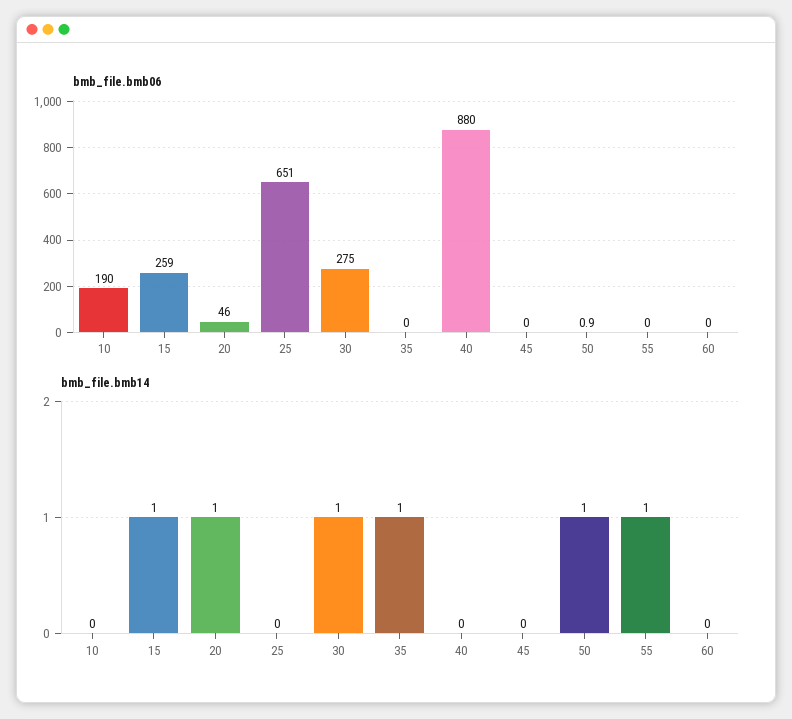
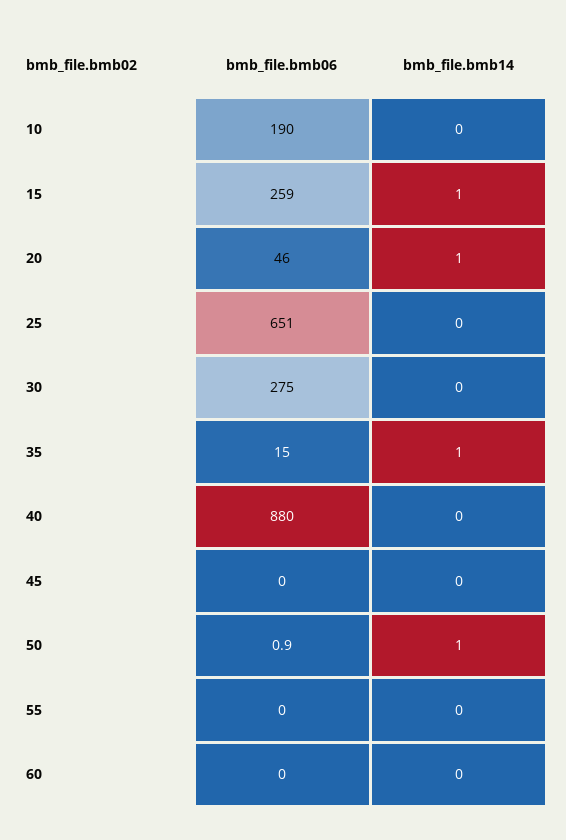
bmb_file.bmb06, 35: 0 -> 15
bmb_file.bmb14, 30: 1 -> 0
bmb_file.bmb14, 55: 1 -> 0

